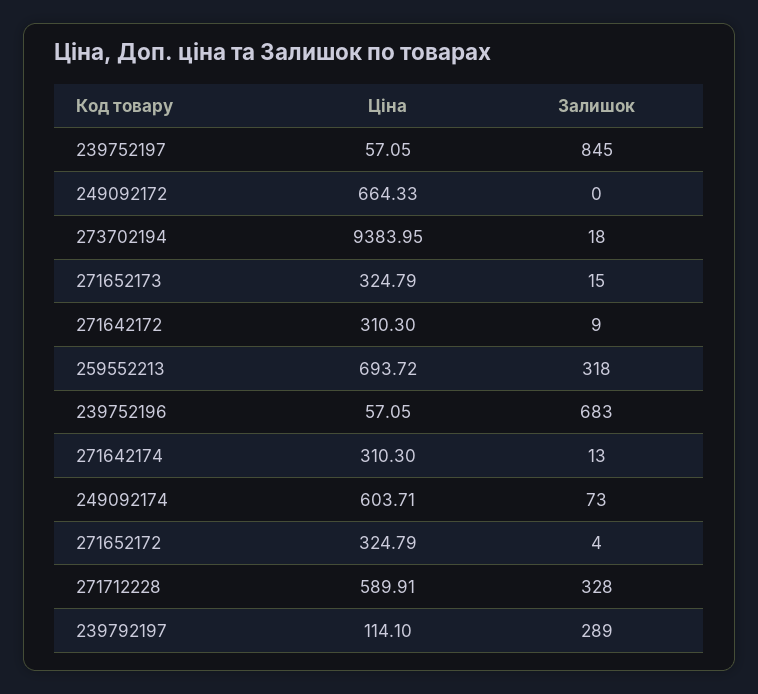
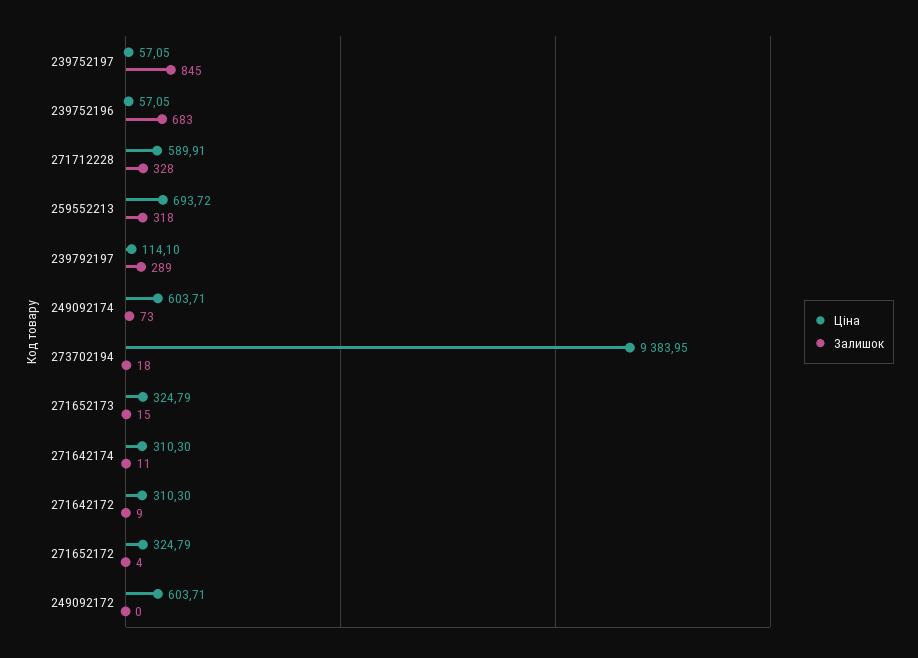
Ціна, 249092172: 664.33 -> 603.71
Залишок, 271642174: 13 -> 11

